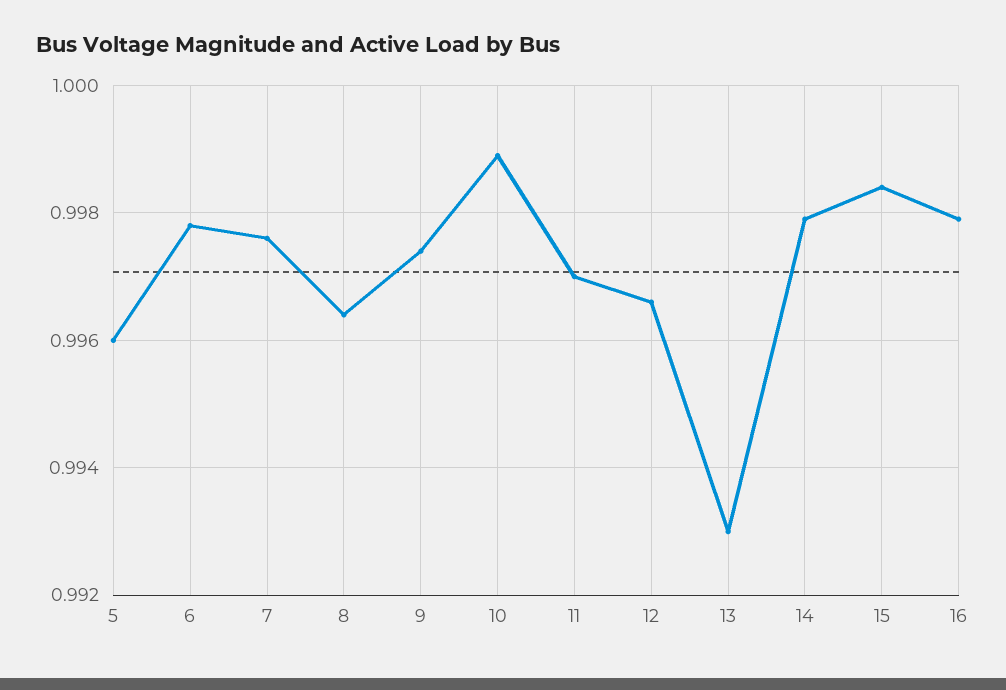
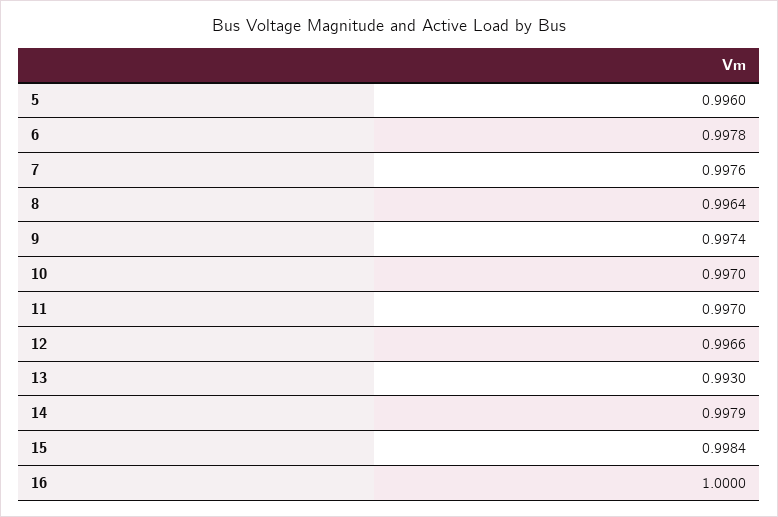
10: 0.999 -> 0.997
16: 0.998 -> 1

